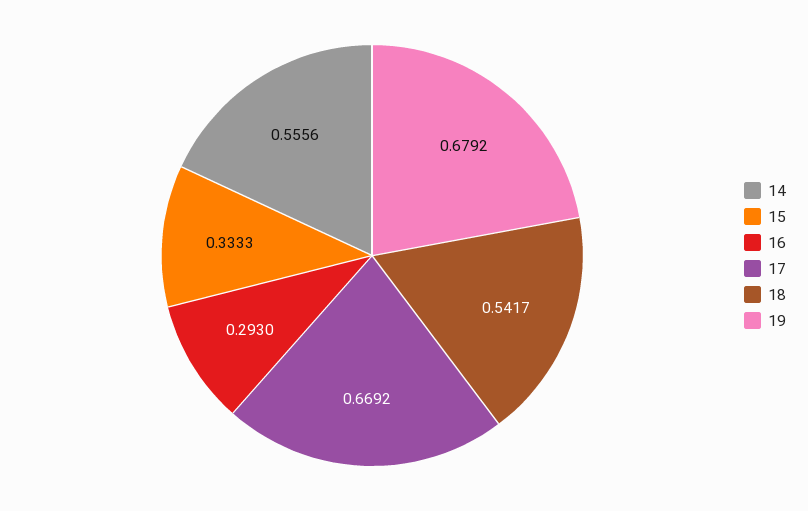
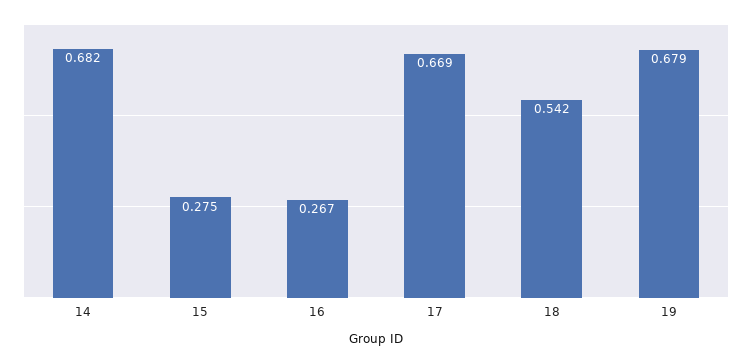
14: 0.5556 -> 0.682
15: 0.3333 -> 0.275
16: 0.293 -> 0.267

